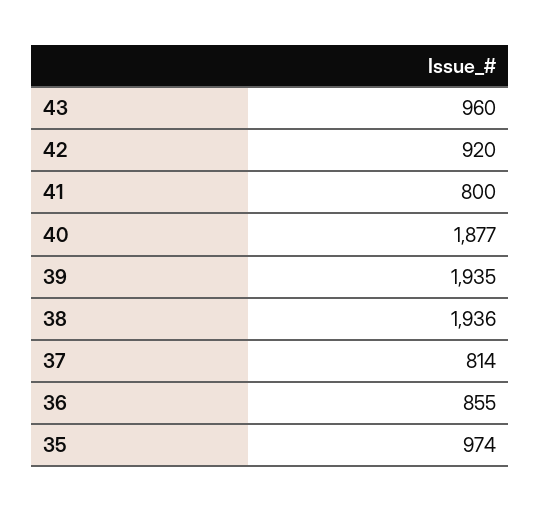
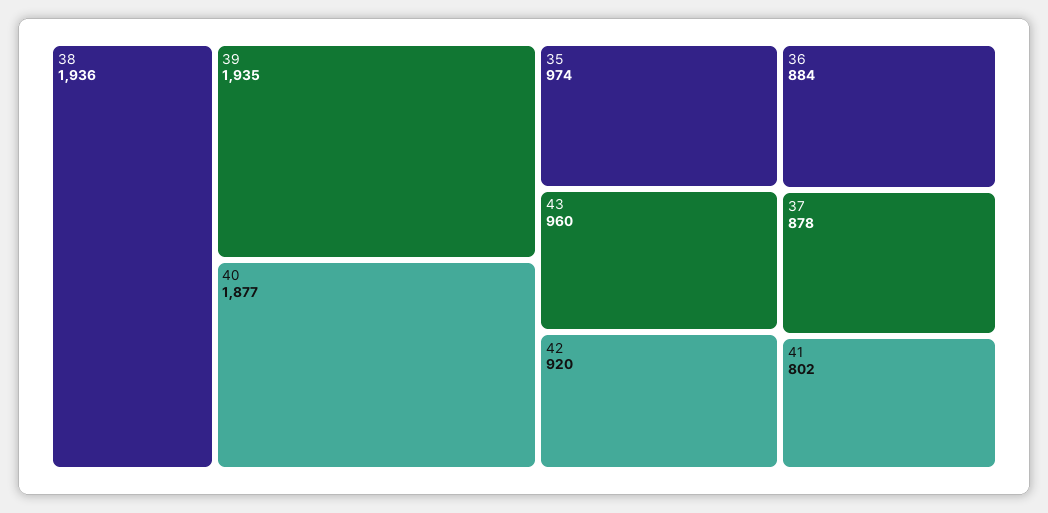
41: 800 -> 802
37: 814 -> 878
36: 855 -> 884

